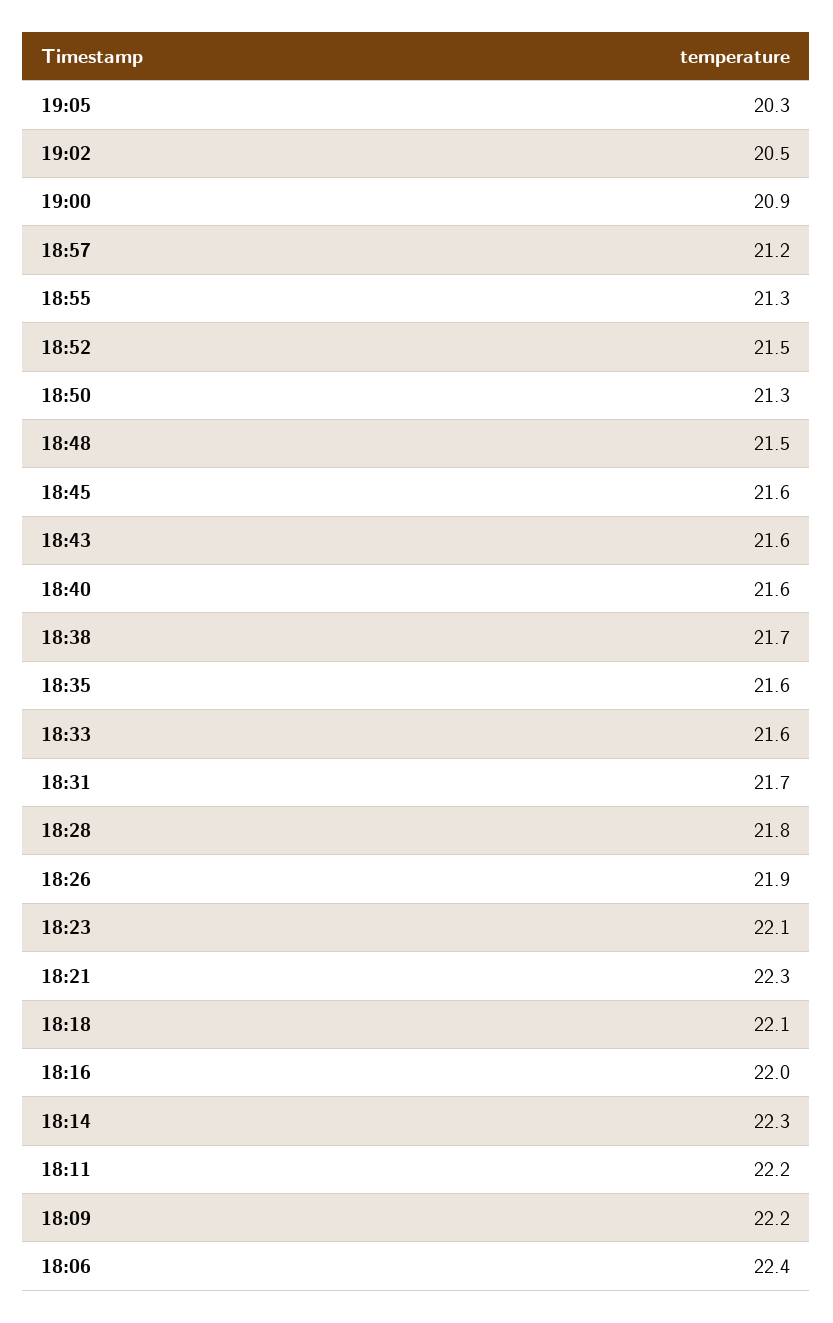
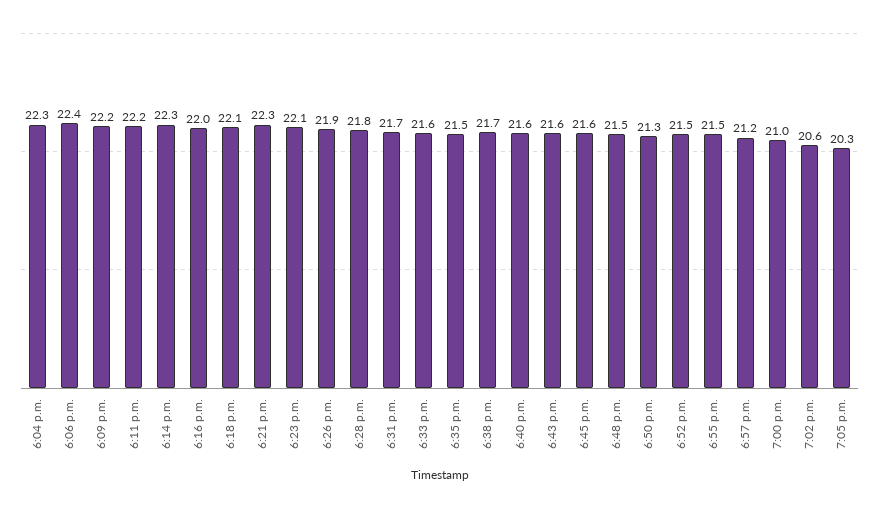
19:02: 20.5 -> 20.6
19:00: 20.9 -> 21
18:55: 21.3 -> 21.5
18:35: 21.6 -> 21.5
6:04 p.m.: none -> 22.3

